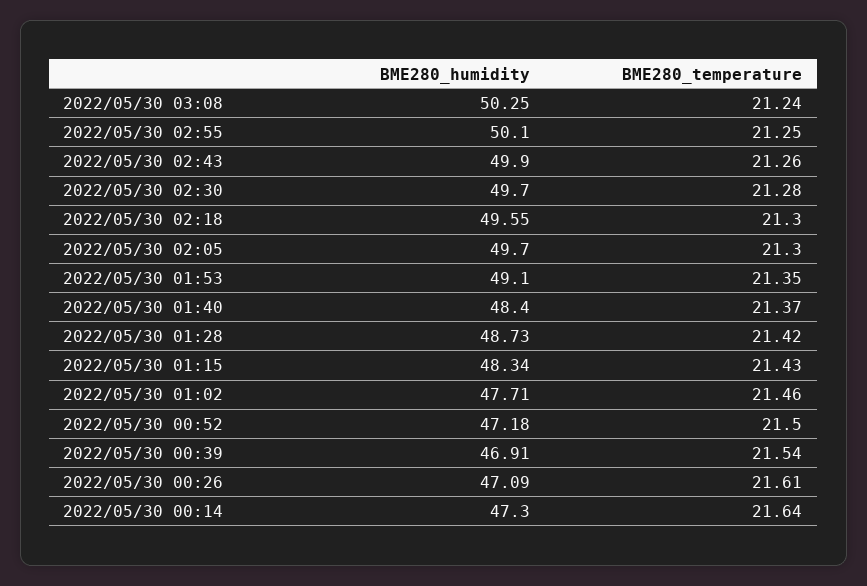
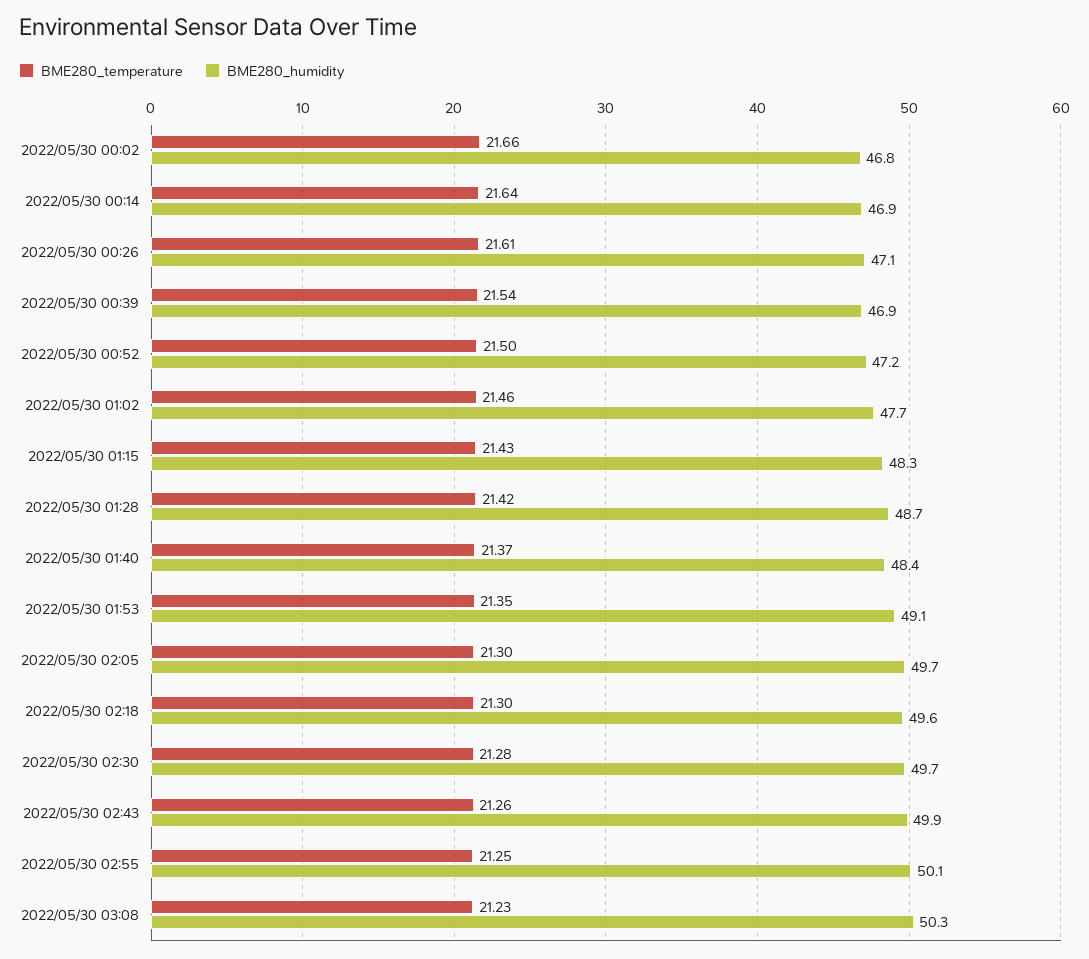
BME280_temperature, 2022/05/30 03:08: 21.24 -> 21.23
BME280_humidity, 2022/05/30 00:14: 47.3 -> 46.9
BME280_temperature, 2022/05/30 00:02: none -> 21.66
BME280_humidity, 2022/05/30 00:02: none -> 46.8

